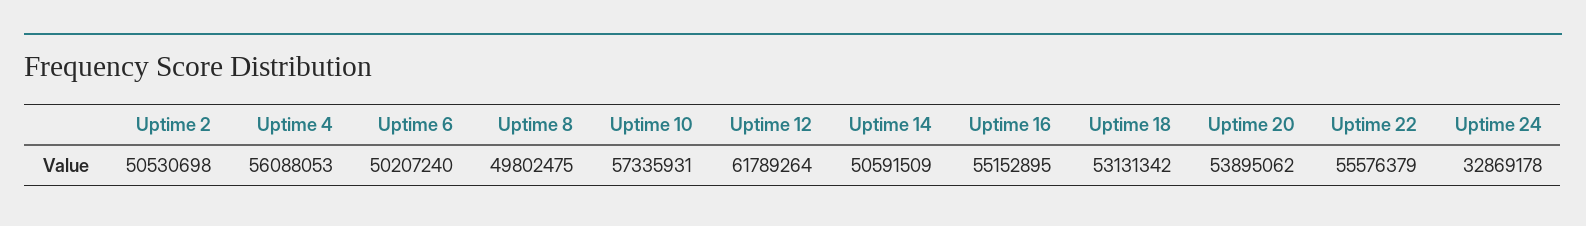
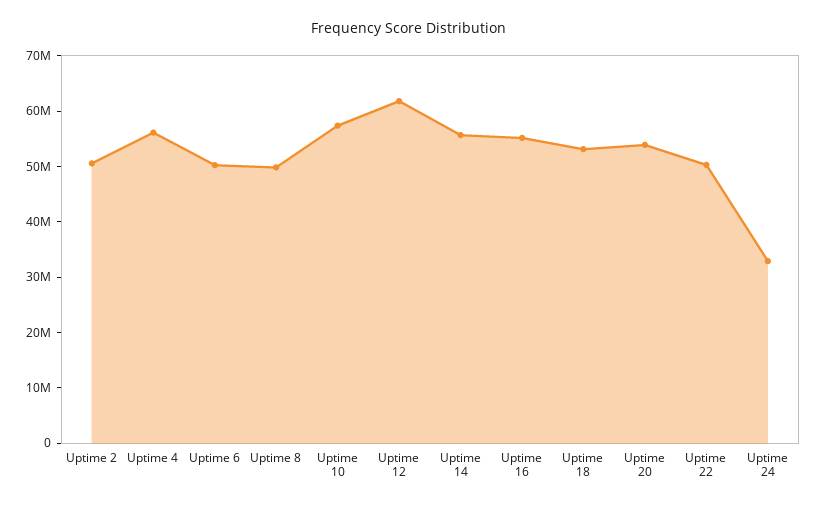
Uptime 14: 50591509 -> 56000000
Uptime 22: 55576379 -> 50000000

